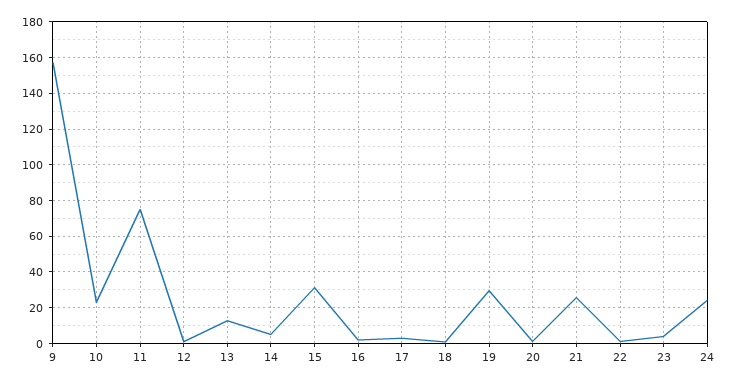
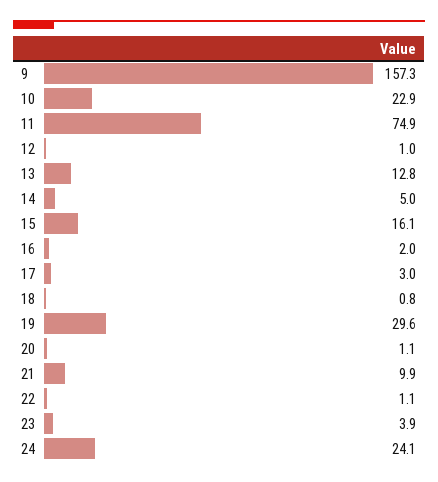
15: 30 -> 16.1
21: 25 -> 9.9

